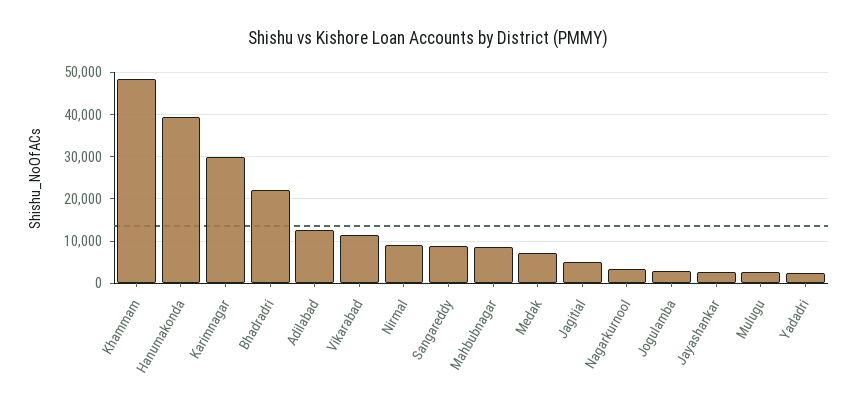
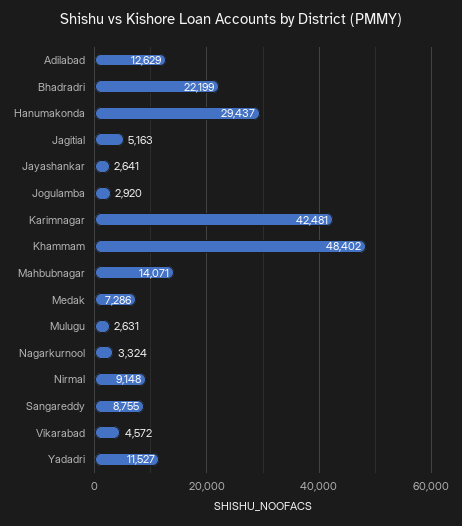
Hanumakonda: 40000 -> 29437
Karimnagar: 30000 -> 42481
Vikarabad: 12000 -> 4572
Mahbubnagar: 8000 -> 14071
Yadadri: 2000 -> 11527

